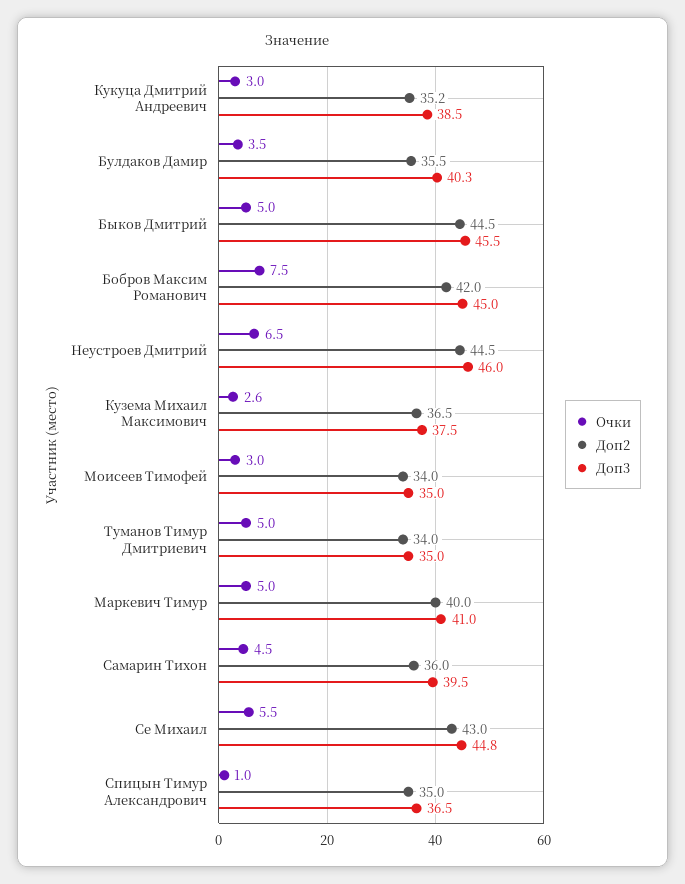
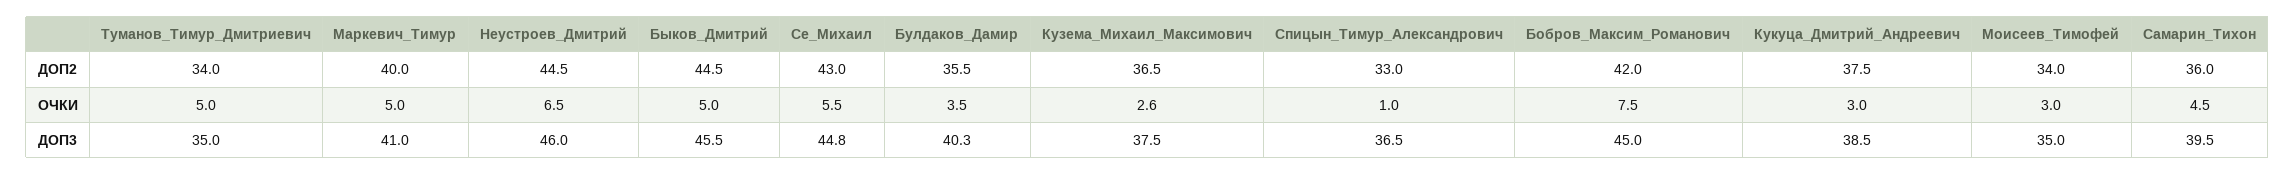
Доп2, Кукуца Дмитрий Андреевич: 35.2 -> 37.5
Доп2, Спицын Тимур Александрович: 35 -> 33

